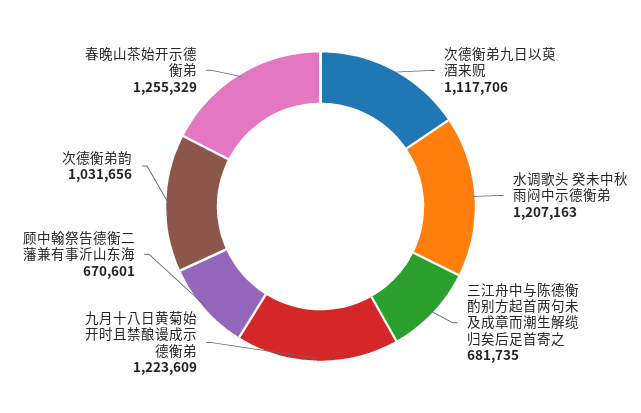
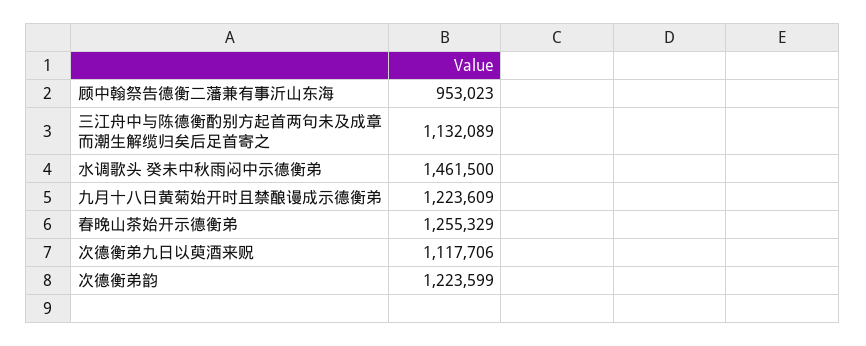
水调歌头 癸未中秋雨闷中示德衡弟: 1207163 -> 1461500
三江舟中与陈德衡酌别方起首两句未及成章而潮生解缆归矣后足首寄之: 681735 -> 1132089
顾中翰祭告德衡二藩兼有事沂山东海: 670601 -> 953023
次德衡弟韵: 1031656 -> 1223599

